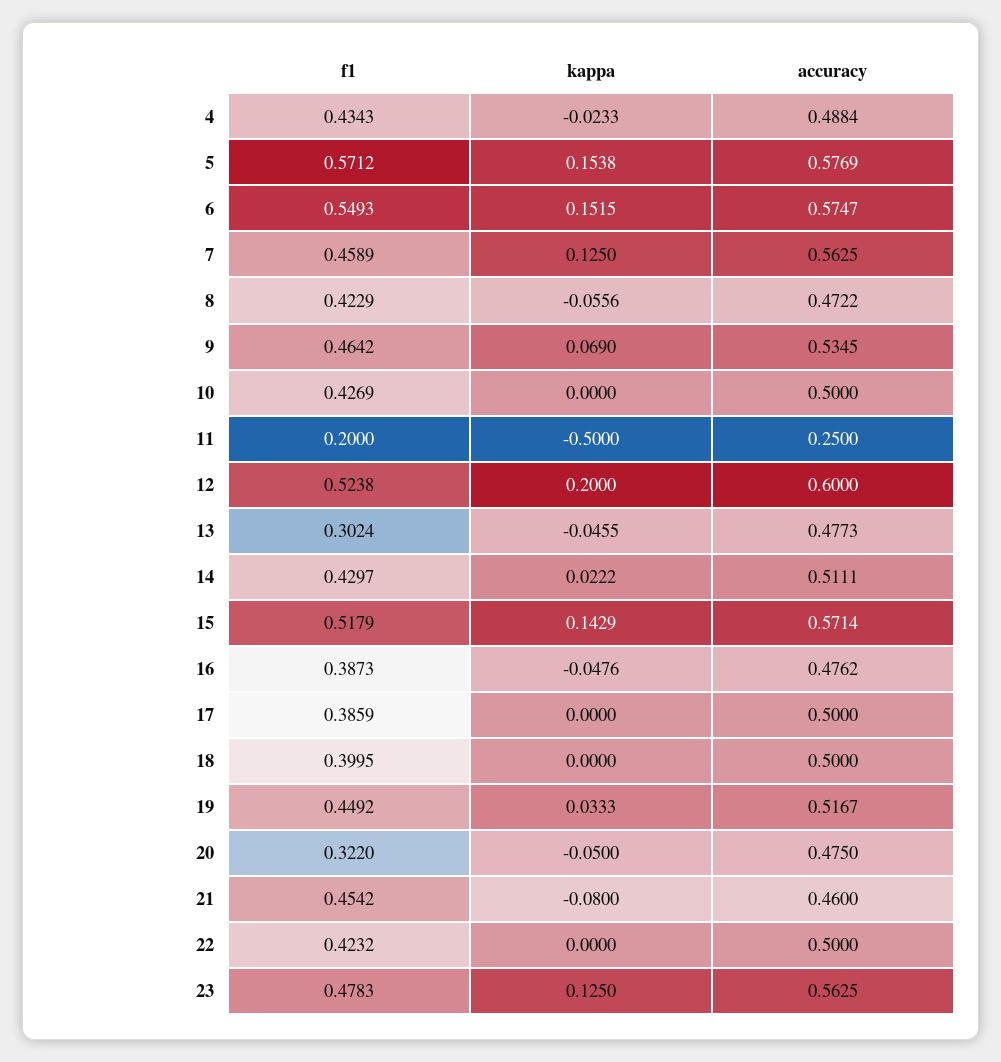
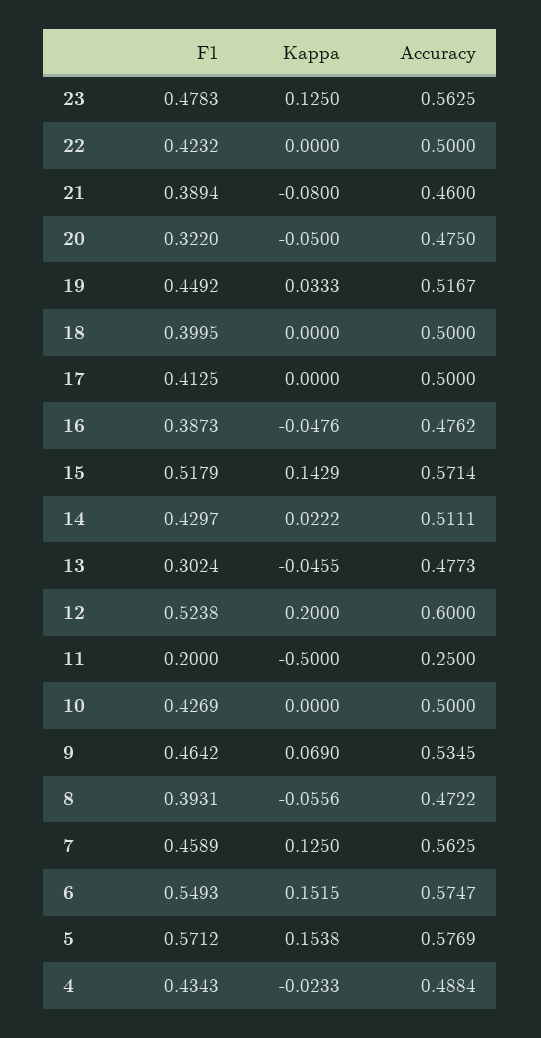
f1, 8: 0.4229 -> 0.3931
f1, 17: 0.3859 -> 0.4125
f1, 21: 0.4542 -> 0.3894

